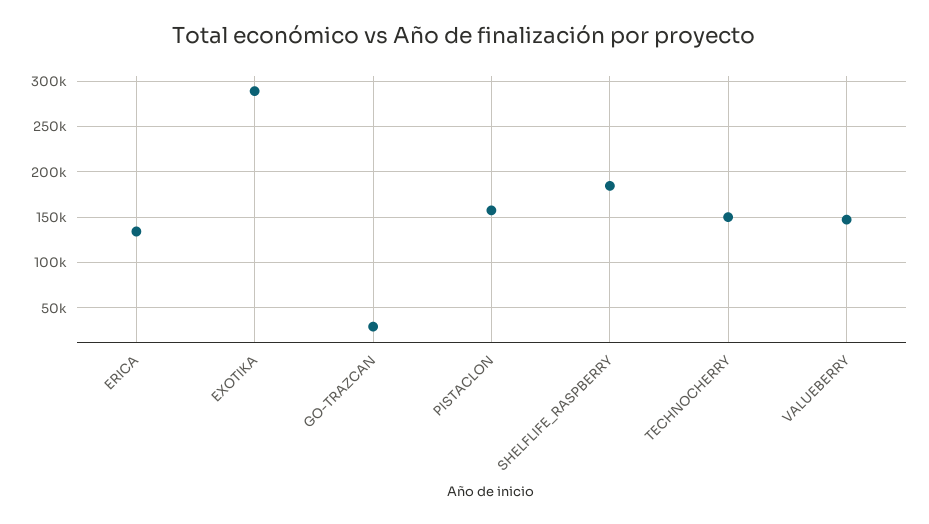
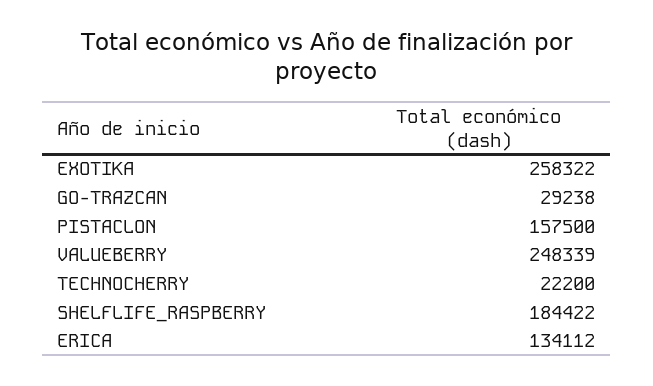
EXOTIKA: 290000 -> 258322
TECHNOCHERRY: 150000 -> 22200
VALUEBERRY: 150000 -> 248339

